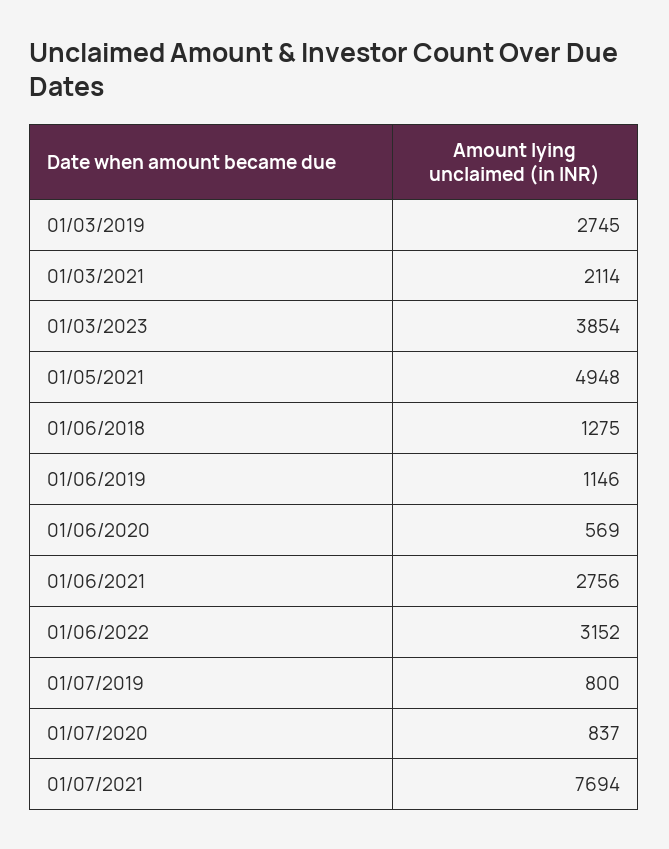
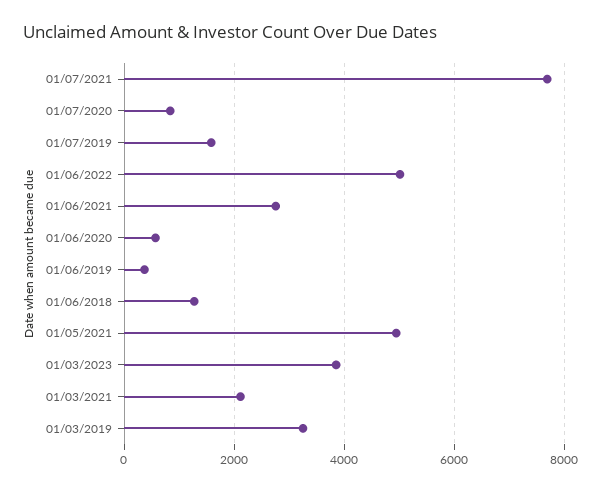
01/03/2019: 2745 -> 3200
01/06/2019: 1146 -> 400
01/06/2022: 3152 -> 5000
01/07/2019: 800 -> 1600

